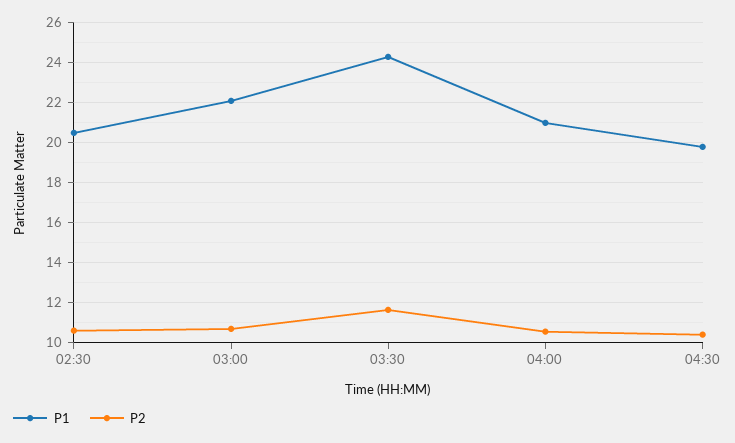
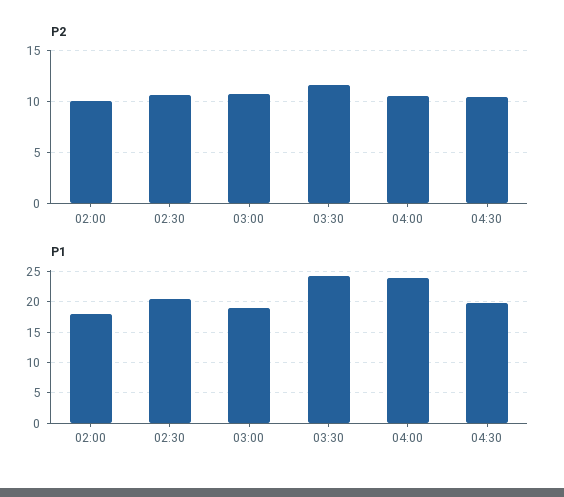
P1, 03:00: 22 -> 19
P1, 04:00: 21 -> 24
P2, 02:00: none -> 10
P1, 02:00: none -> 18

